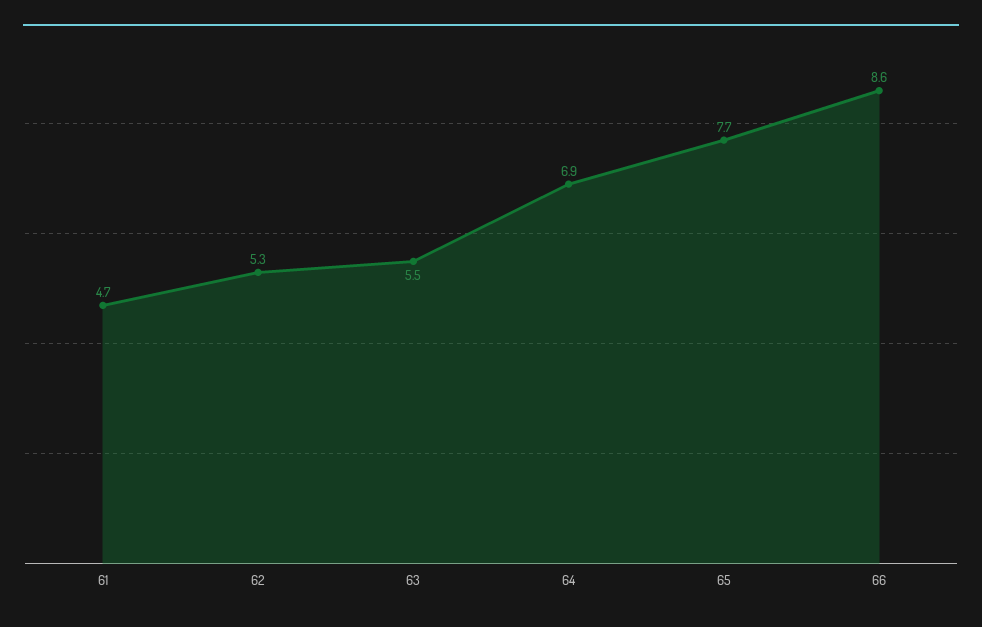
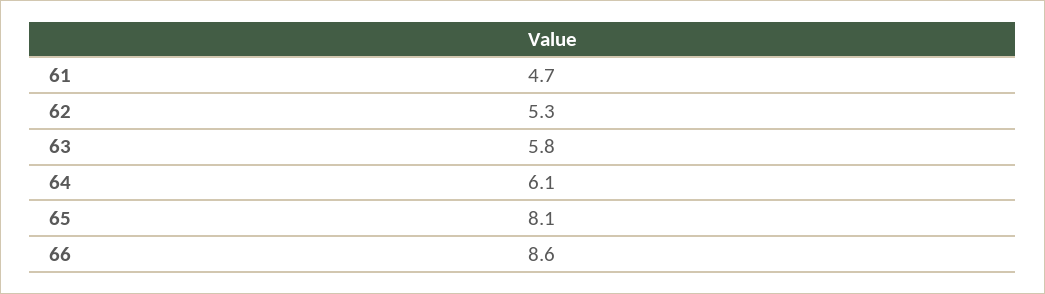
63: 5.5 -> 5.8
64: 6.9 -> 6.1
65: 7.7 -> 8.1

